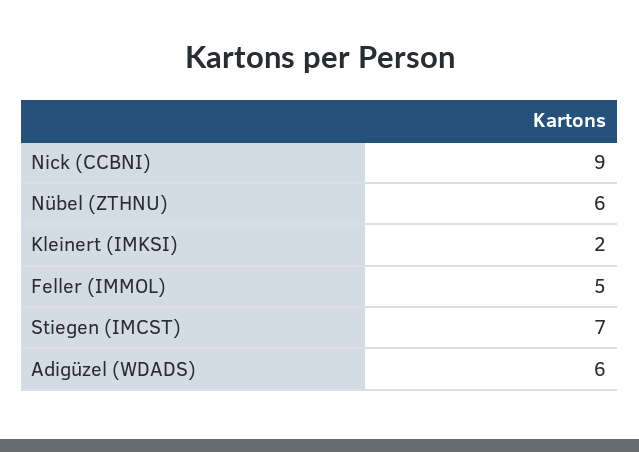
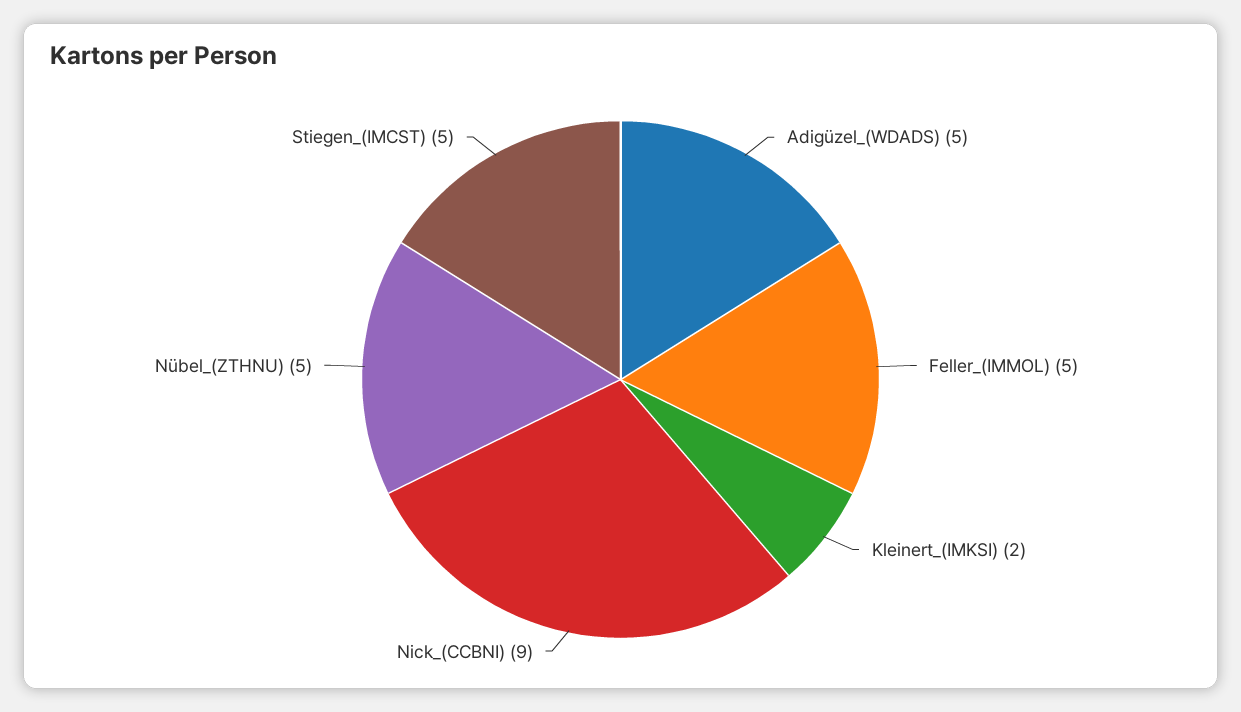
Nübel (ZTHNU): 6 -> 5
Stiegen (IMCST): 7 -> 5
Adigüzel (WDADS): 6 -> 5

